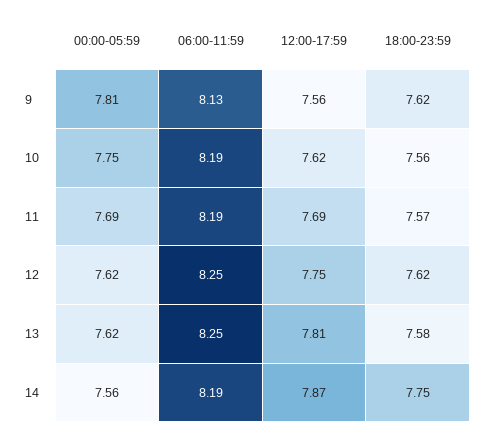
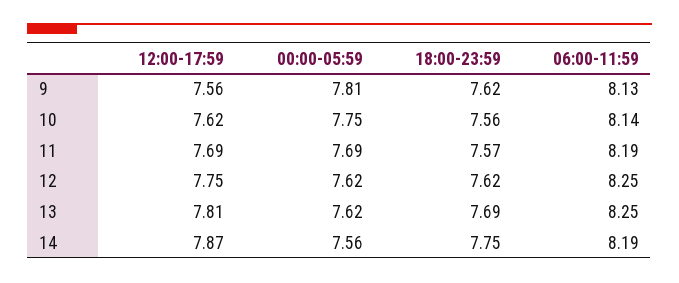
06:00-11:59, 10: 8.19 -> 8.14
18:00-23:59, 13: 7.58 -> 7.69

